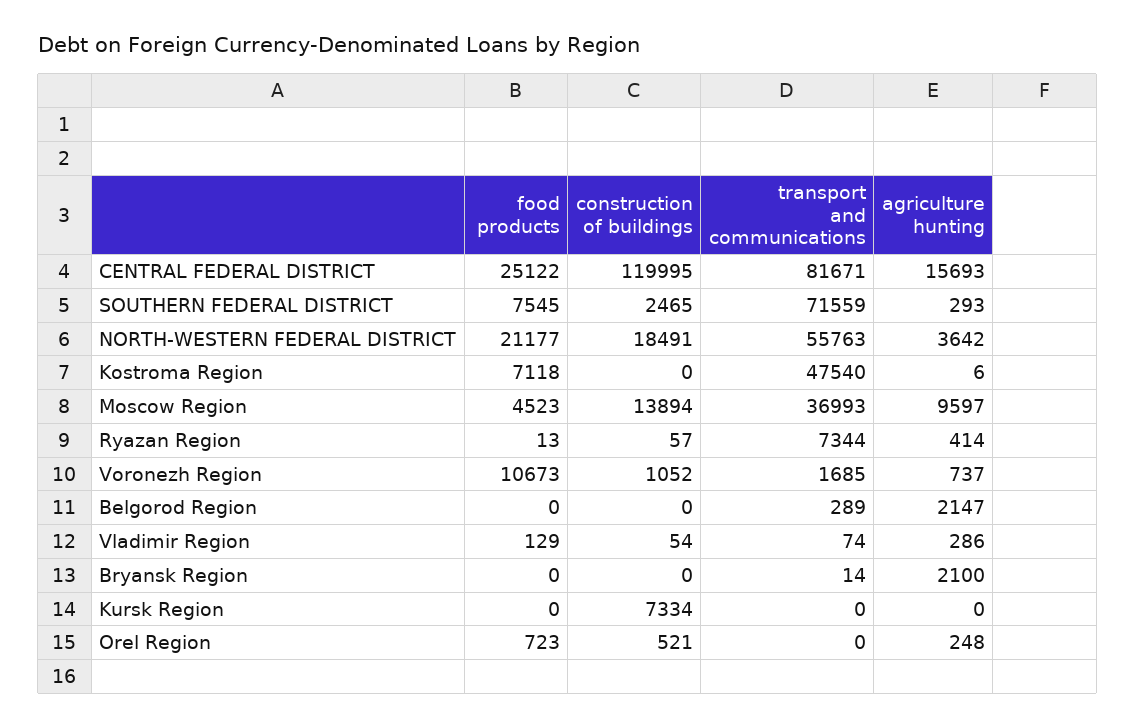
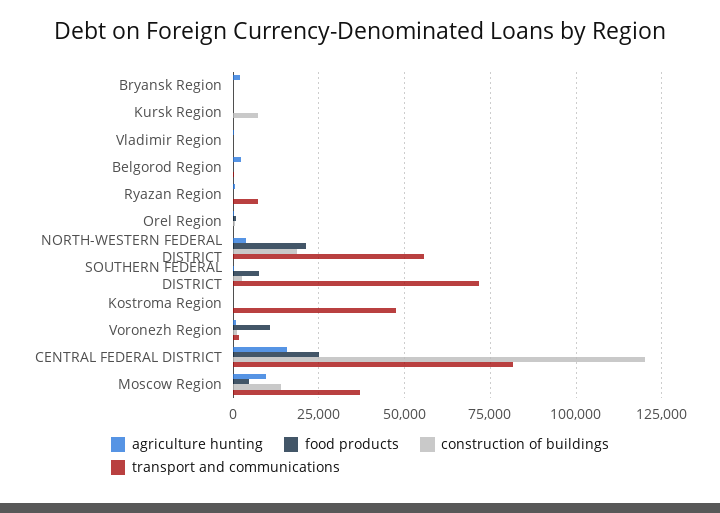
food products, Kostroma Region: 7118 -> 0

